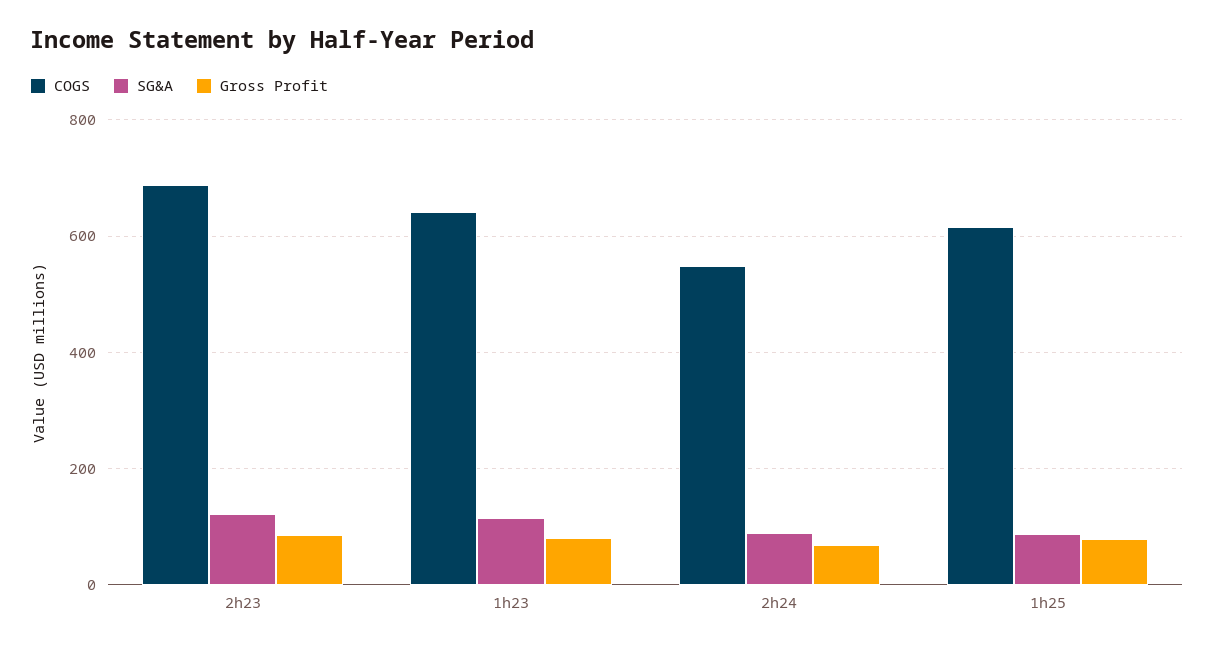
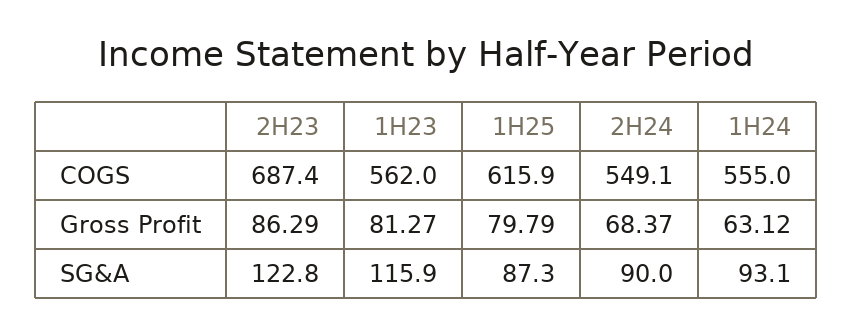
COGS, 1h23: 640 -> 562
COGS, 1H24: none -> 555
Gross Profit, 1H24: none -> 63.12
SG&A, 1H24: none -> 93.1

